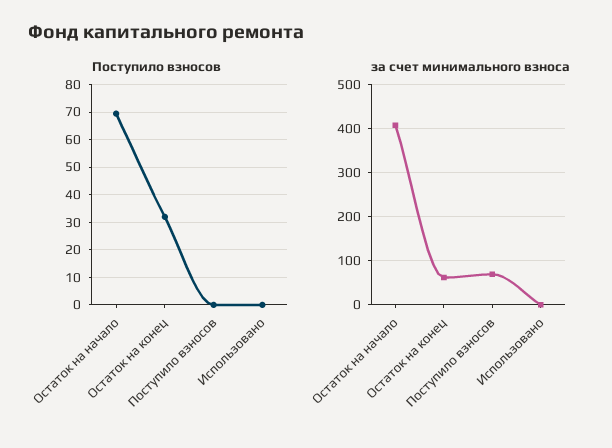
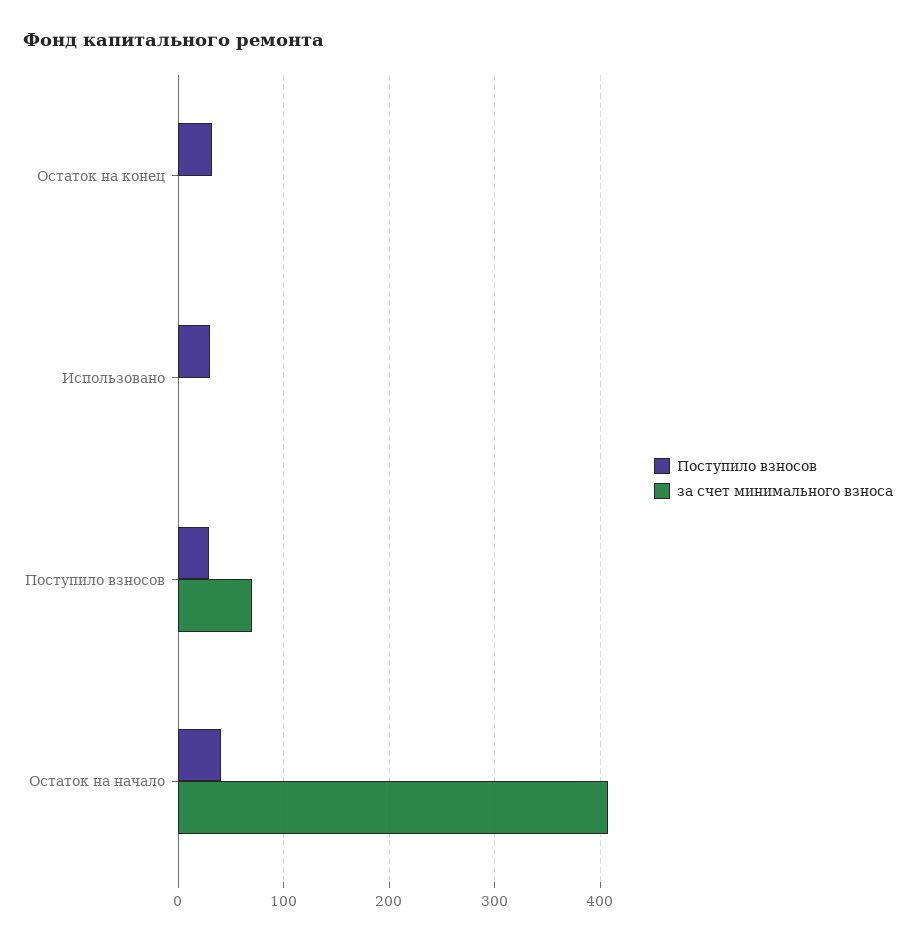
Поступило взносов, Остаток на начало: 70 -> 40
Поступило взносов, Поступило взносов: 0 -> 30
Поступило взносов, Использовано: 0 -> 30
за счет минимального взноса, Остаток на конец: 60 -> 0

